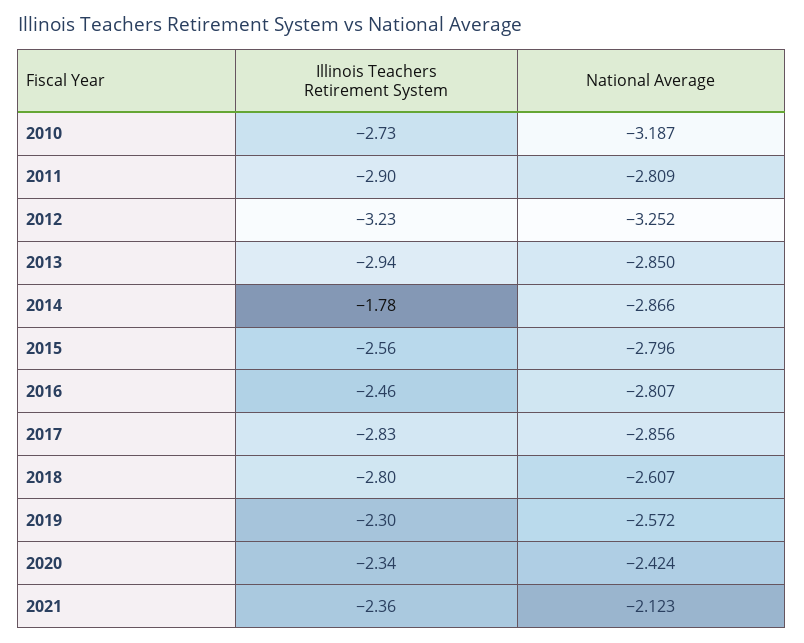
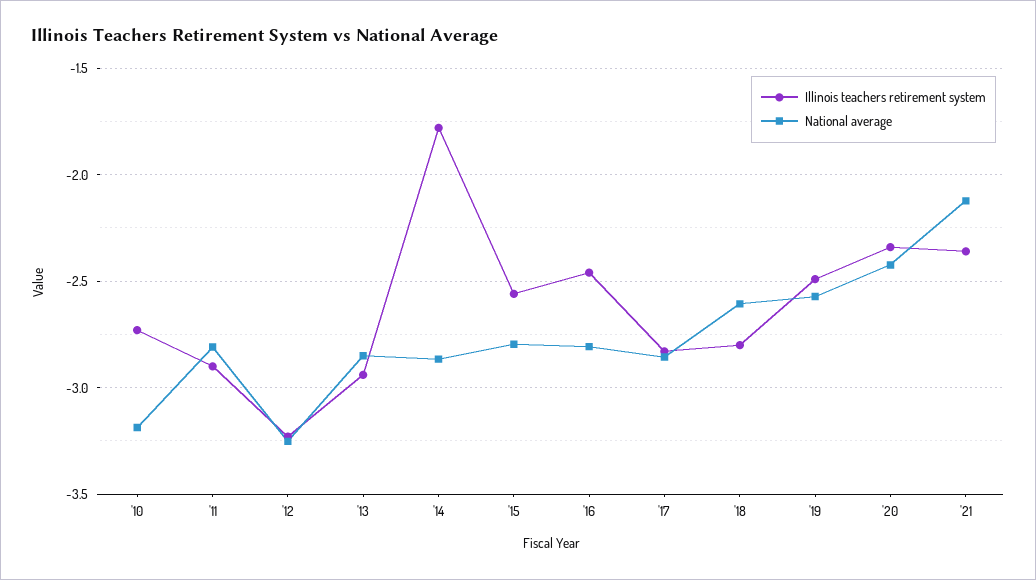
Illinois Teachers Retirement System, 2019: -2.3 -> -2.5

